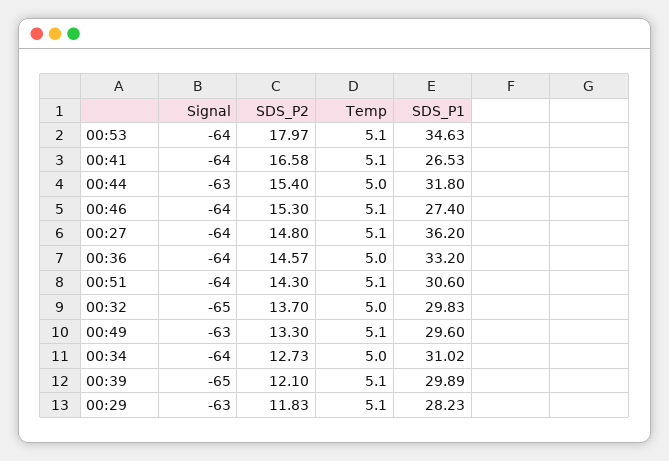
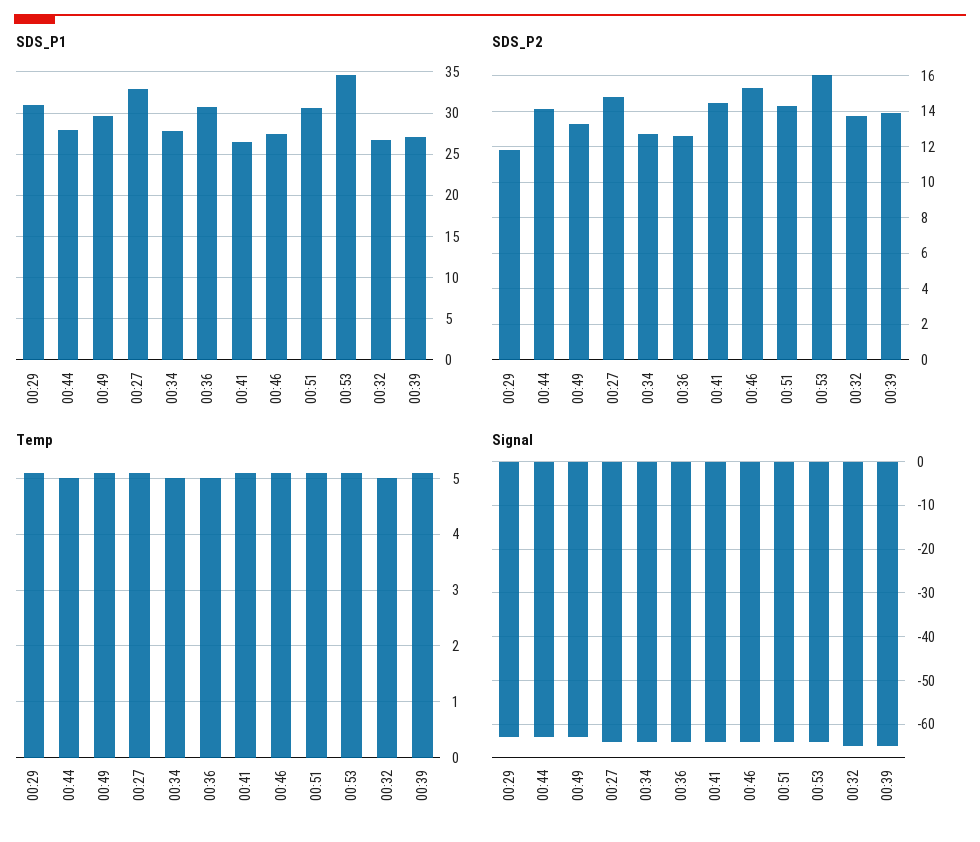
SDS_P2, 00:53: 17.97 -> 16
SDS_P2, 00:41: 16.58 -> 14.5
SDS_P2, 00:44: 15.4 -> 14
SDS_P1, 00:44: 31.8 -> 28
SDS_P1, 00:27: 36.2 -> 33
SDS_P2, 00:36: 14.57 -> 12.5
SDS_P1, 00:36: 33.2 -> 31
SDS_P1, 00:32: 29.83 -> 27
SDS_P1, 00:34: 31.02 -> 28
SDS_P2, 00:39: 12.1 -> 14
SDS_P1, 00:39: 29.89 -> 27
SDS_P1, 00:29: 28.23 -> 31

